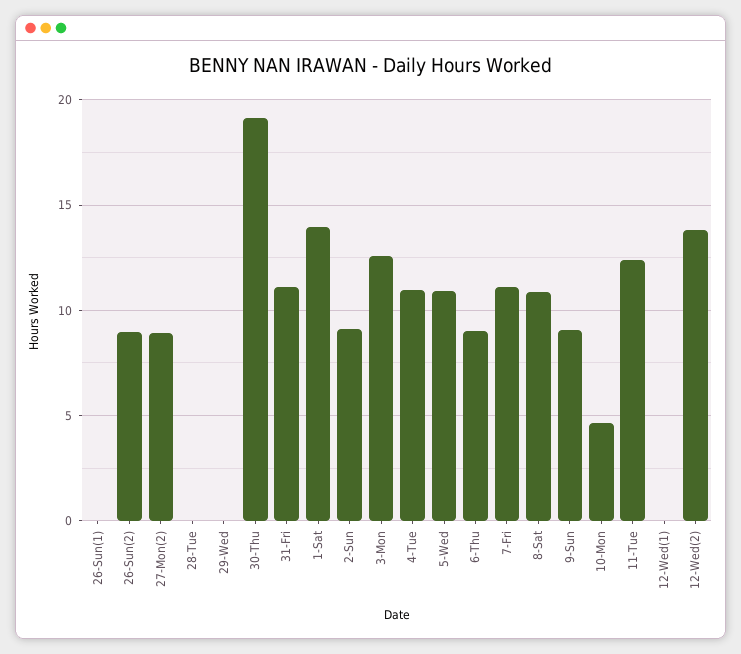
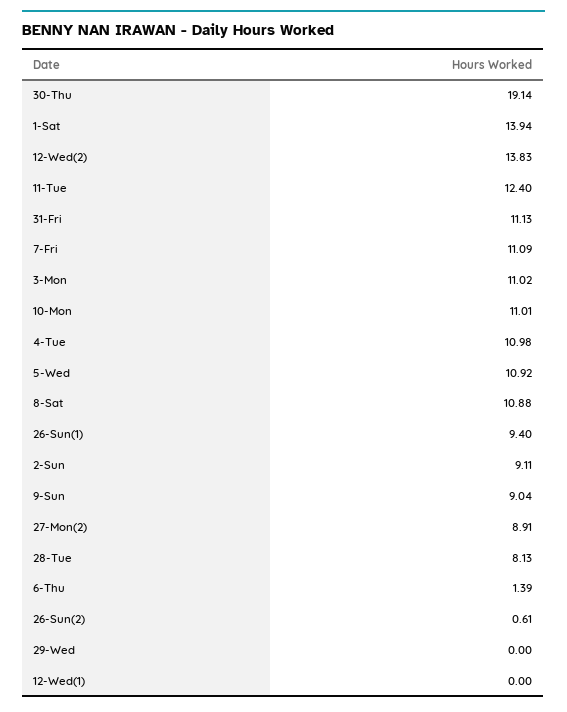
26-Sun(1): 0 -> 9.4
26-Sun(2): 9 -> 0.61
28-Tue: 0 -> 8.13
3-Mon: 12.5 -> 11.02
6-Thu: 9 -> 1.39
10-Mon: 4.5 -> 11.01

